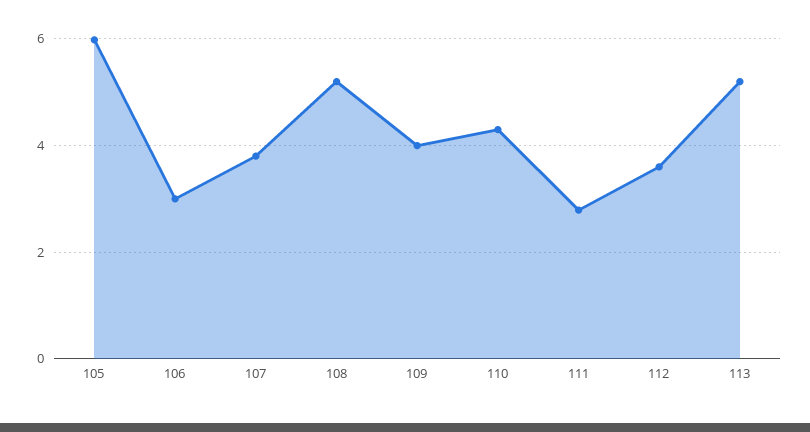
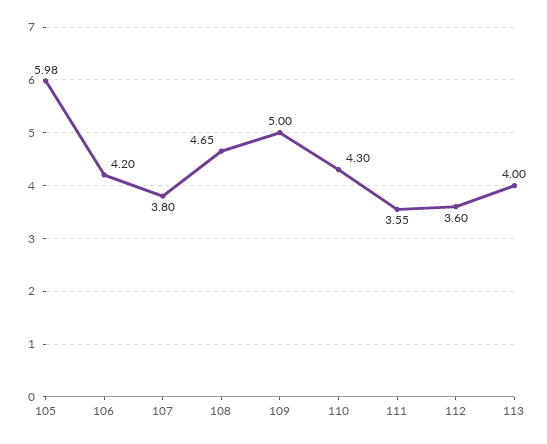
106: 3 -> 4.2
108: 5.2 -> 4.65
109: 4 -> 5
111: 2.8 -> 3.55
113: 5.2 -> 4

